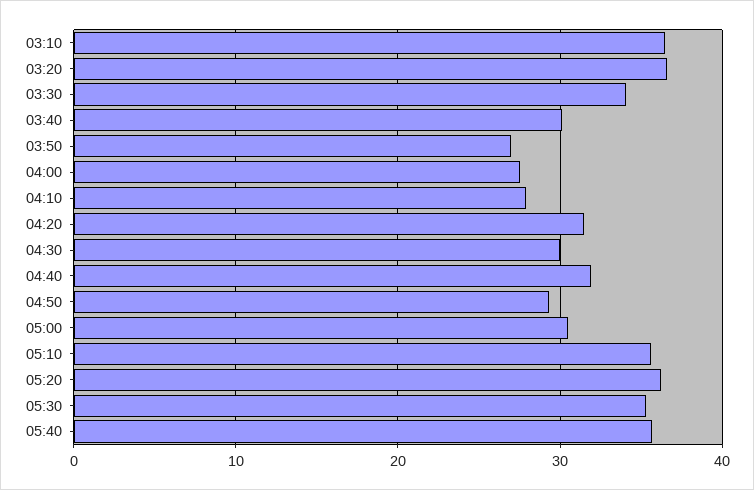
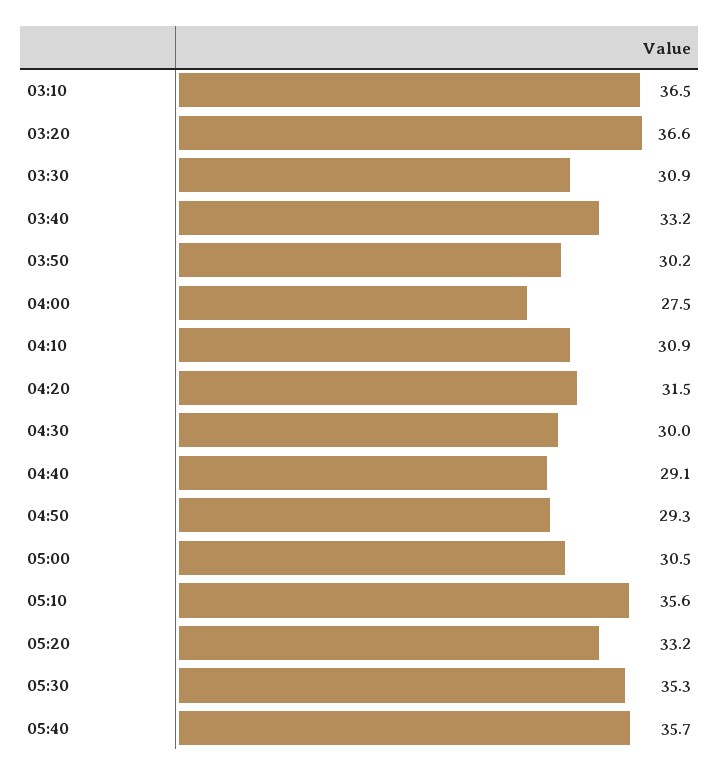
03:30: 34 -> 30.9
03:40: 30 -> 33.2
03:50: 27 -> 30.2
04:10: 28 -> 30.9
04:40: 32 -> 29.1
05:20: 36 -> 33.2

